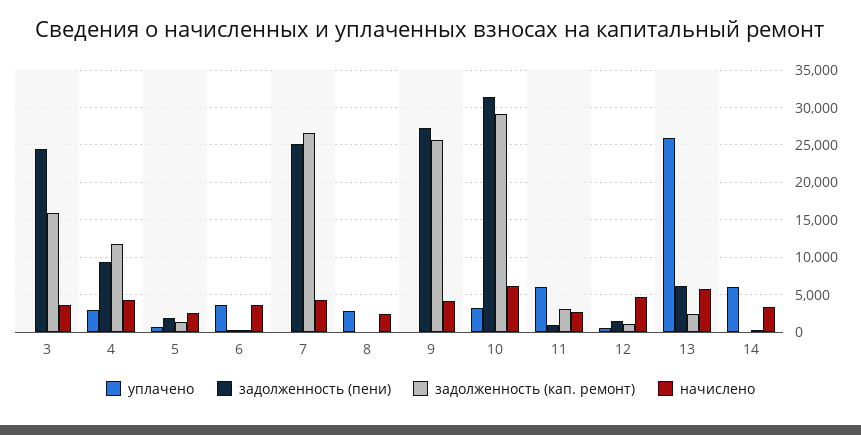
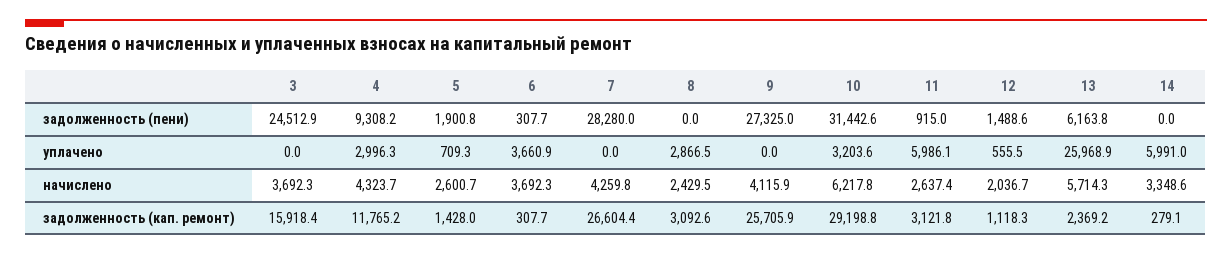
задолженность (пени), 7: 25000 -> 28280
задолженность (кап. ремонт), 8: 0 -> 3092.6
начислено, 12: 5000 -> 2036.7

